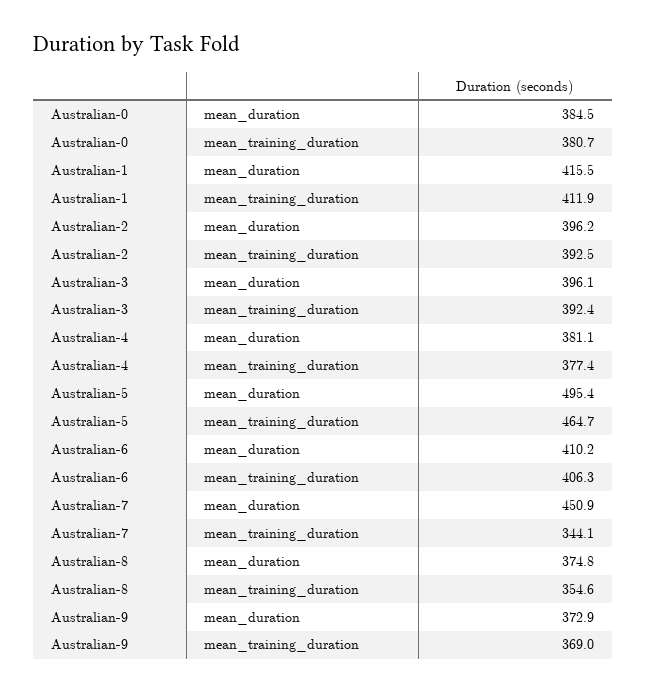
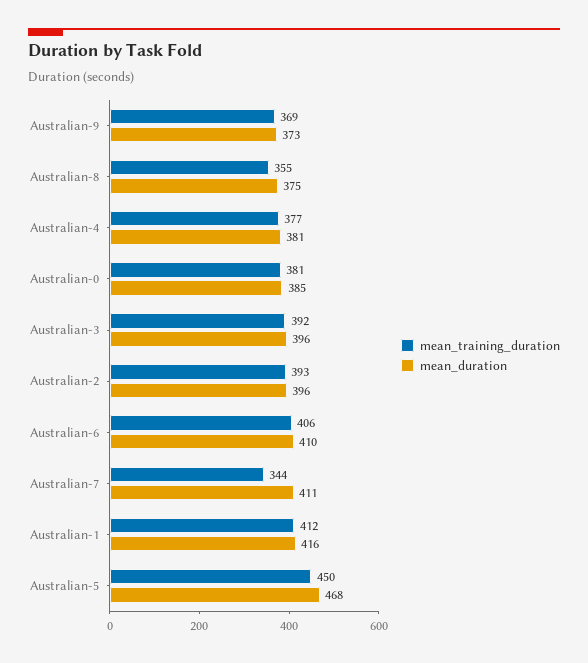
mean_duration, Australian-5: 495.4 -> 468
mean_training_duration, Australian-5: 464.7 -> 450
mean_duration, Australian-7: 450.9 -> 411

